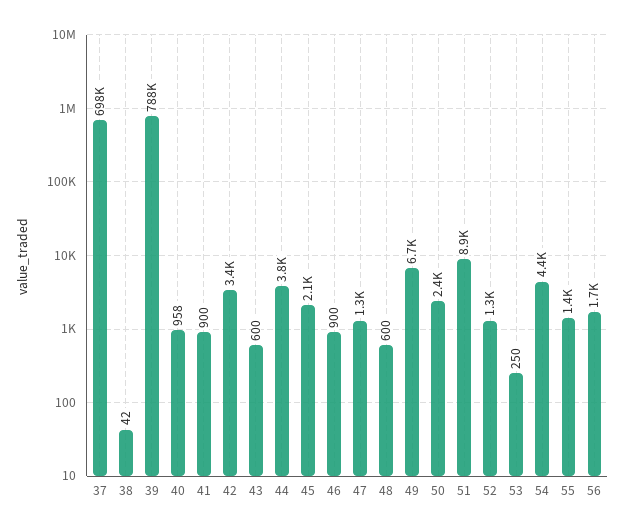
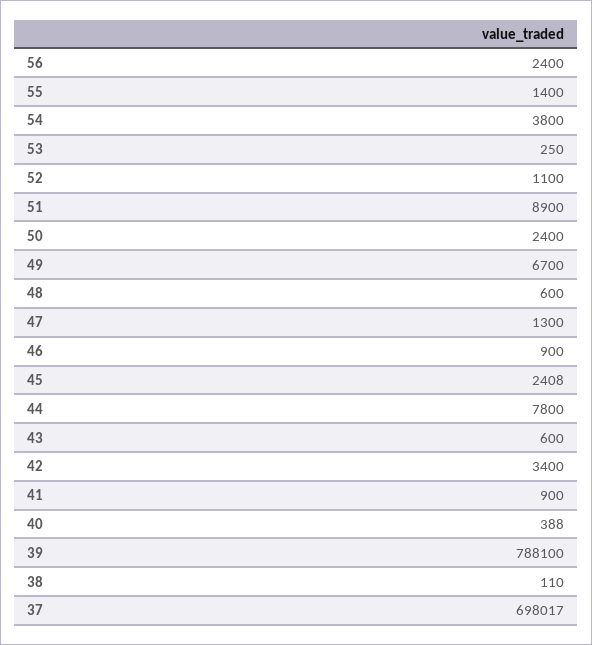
38: 42 -> 110
40: 958 -> 388
44: 3800 -> 7800
45: 2100 -> 2408
52: 1300 -> 1100
54: 4400 -> 3800
56: 1700 -> 2400

